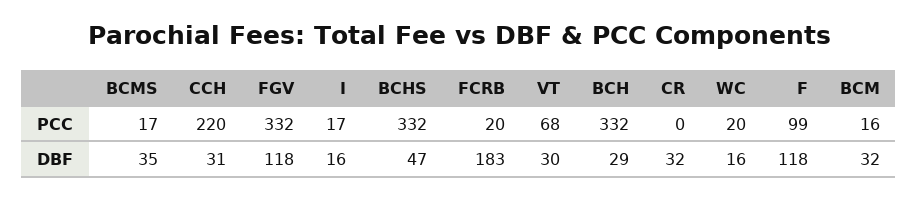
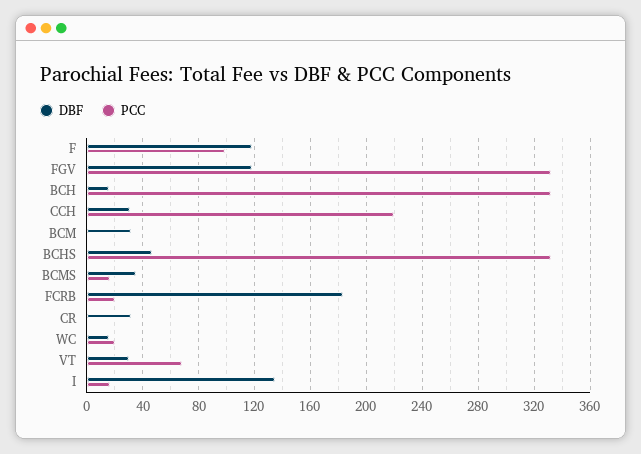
PCC, BCM: 16 -> 0
DBF, I: 16 -> 135
DBF, BCH: 29 -> 15

